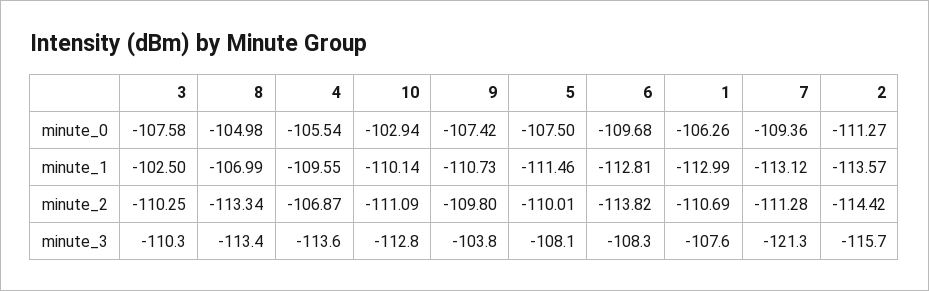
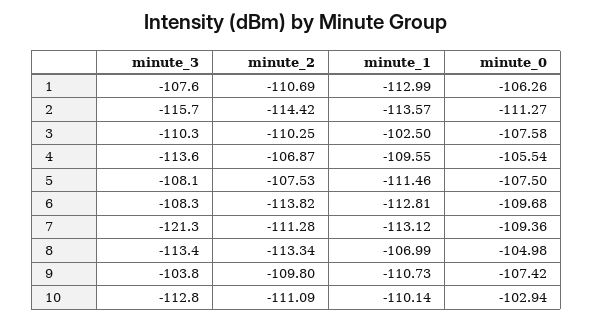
5, minute_2: -110.01 -> -107.53

